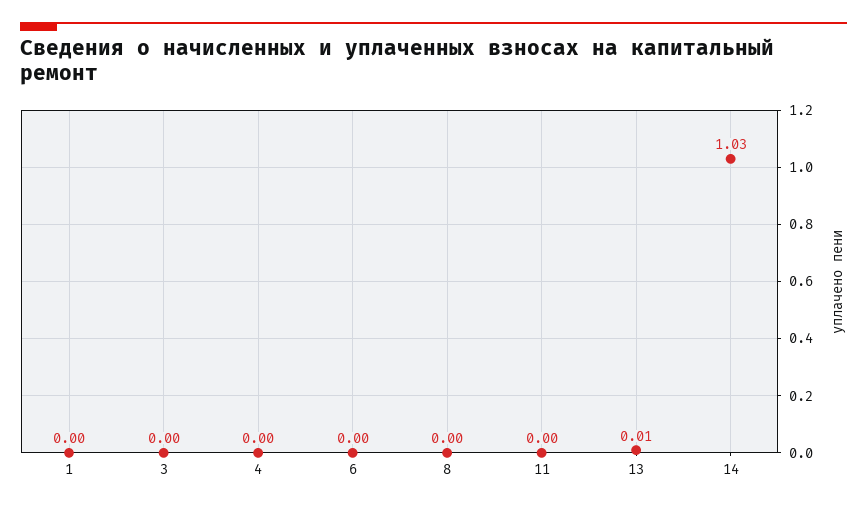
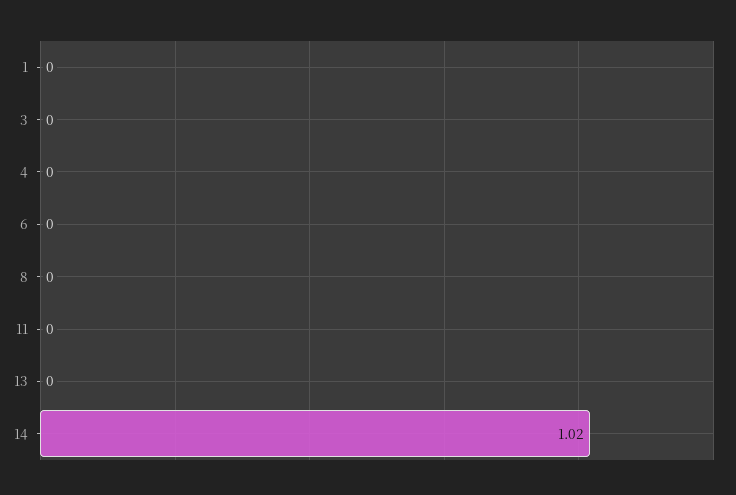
13: 0.01 -> 0
14: 1.03 -> 1.02

